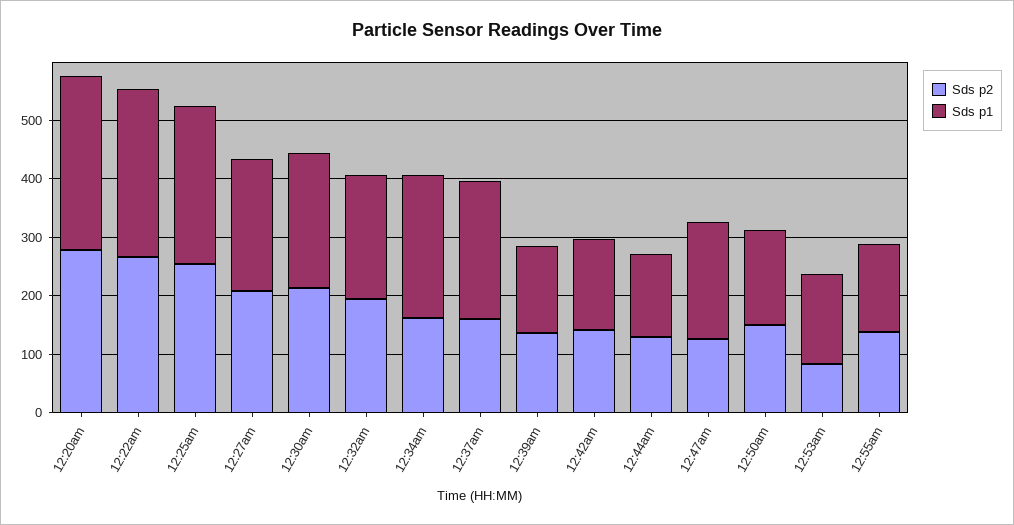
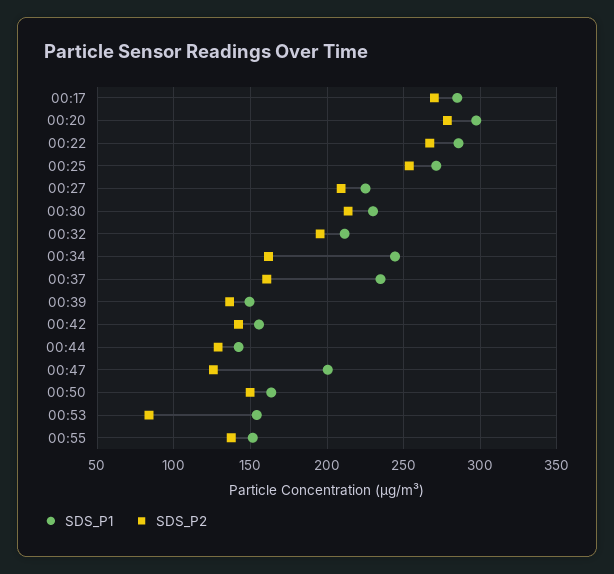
Sds p1, 00:17: none -> 285
Sds p2, 00:17: none -> 270

